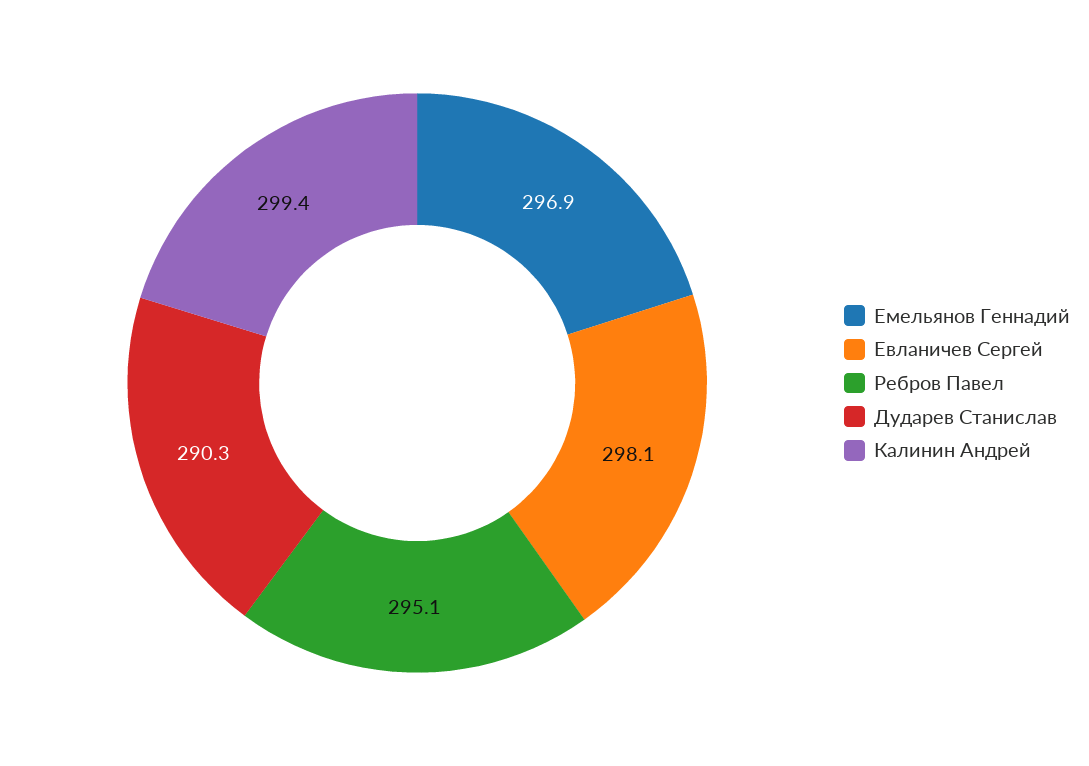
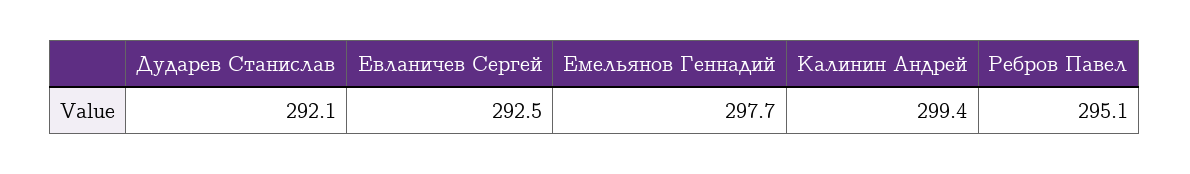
Емельянов Геннадий: 296.9 -> 297.7
Евланичев Сергей: 298.1 -> 292.5
Дударев Станислав: 290.3 -> 292.1

